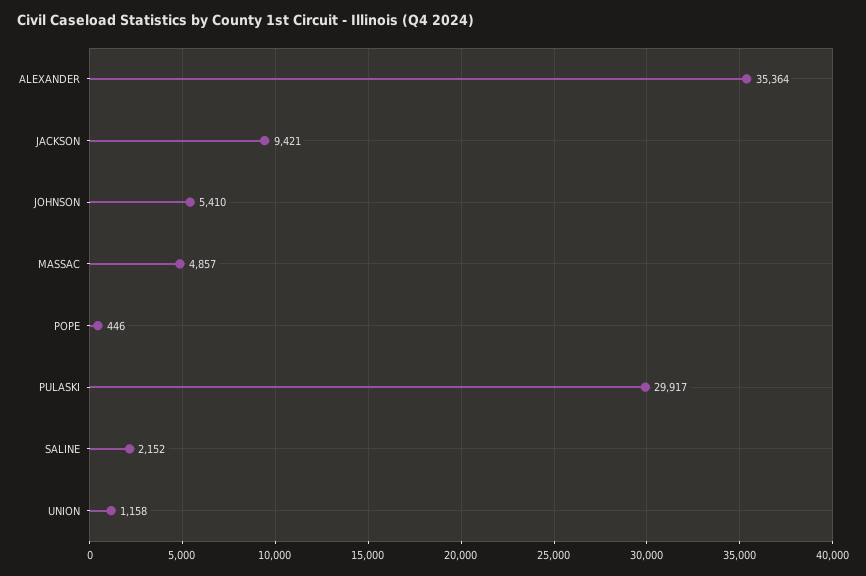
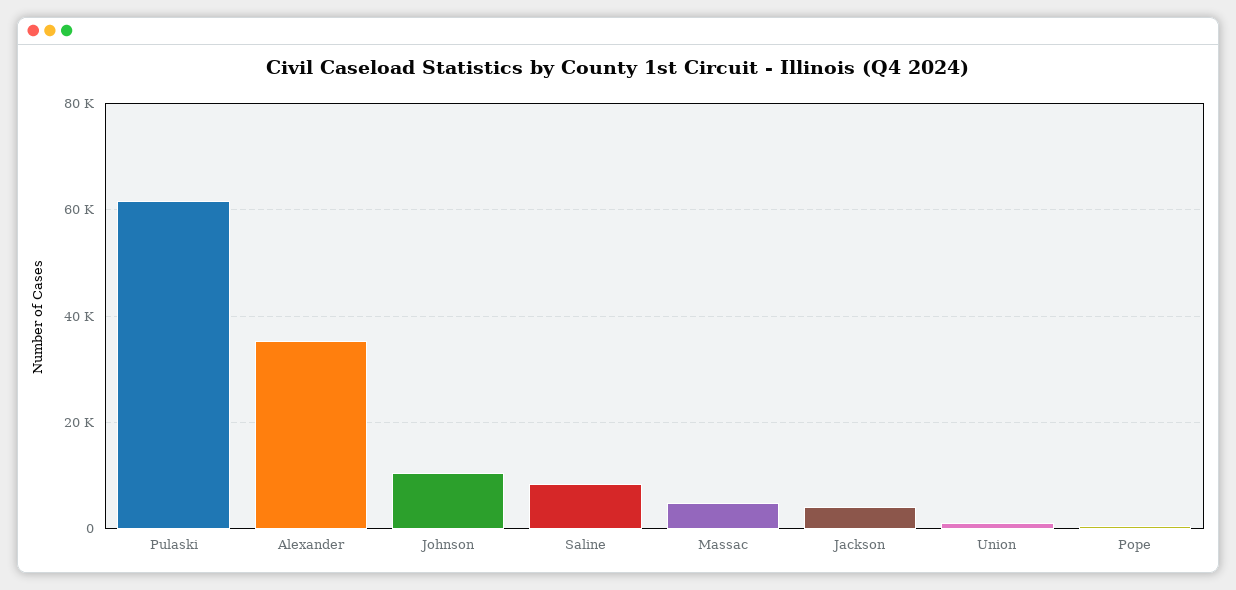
JACKSON: 9421 -> 4000
JOHNSON: 5410 -> 10000
PULASKI: 29917 -> 62000
SALINE: 2152 -> 8000

